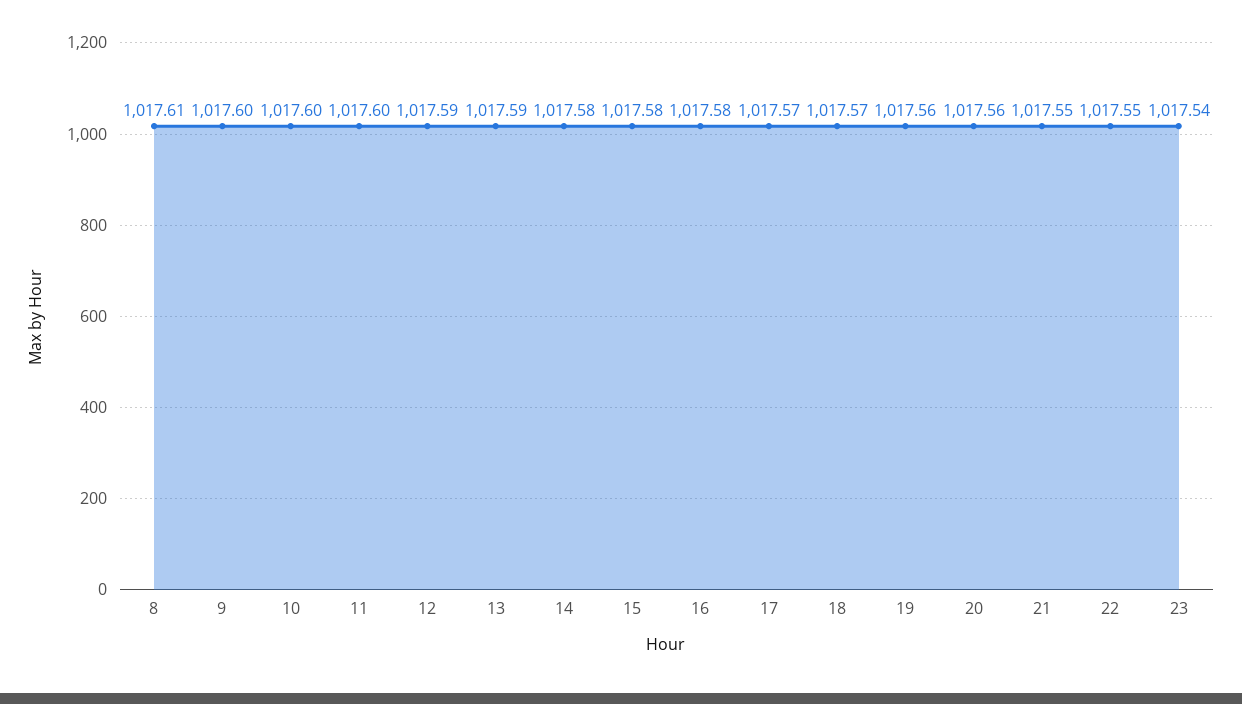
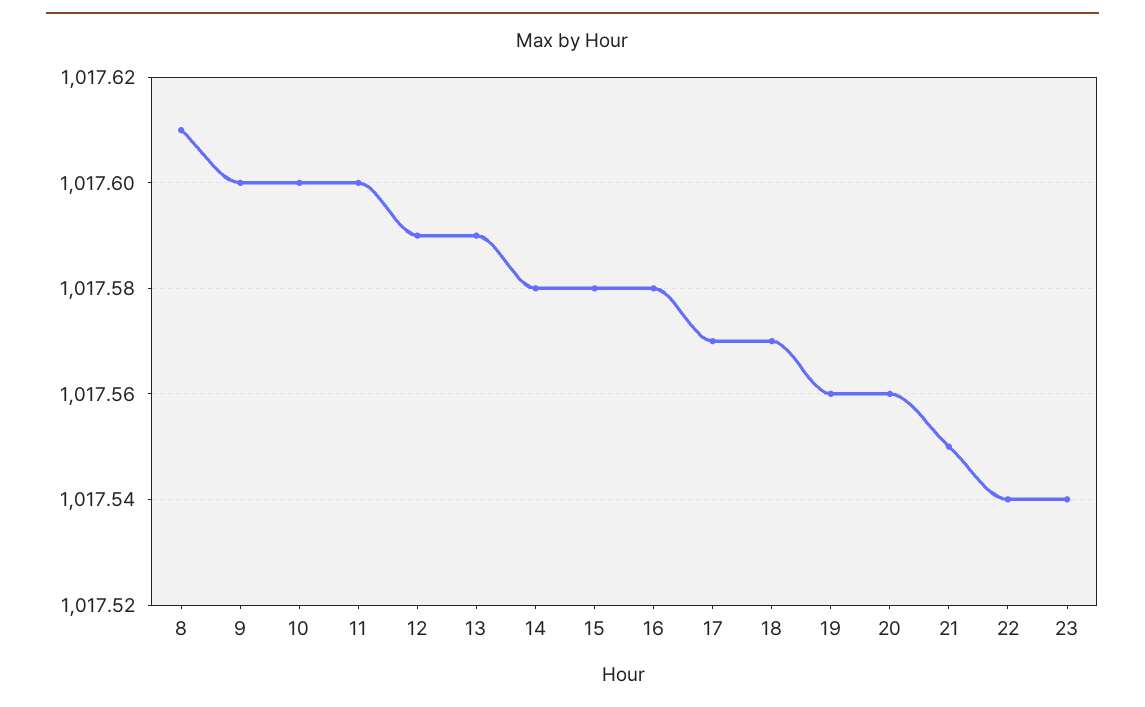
22: 1017.55 -> 1017.54

